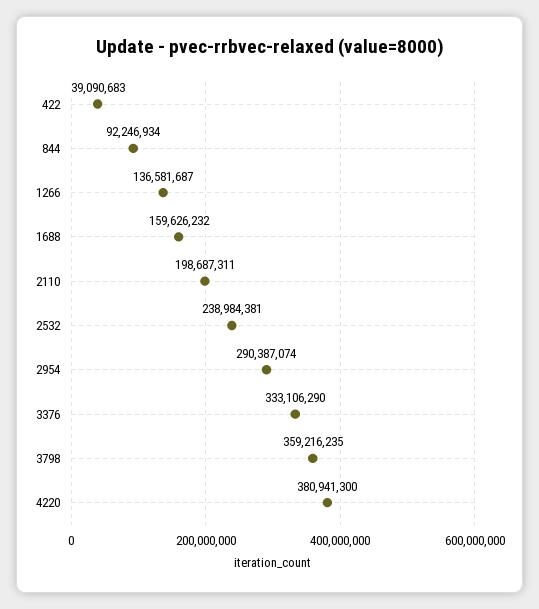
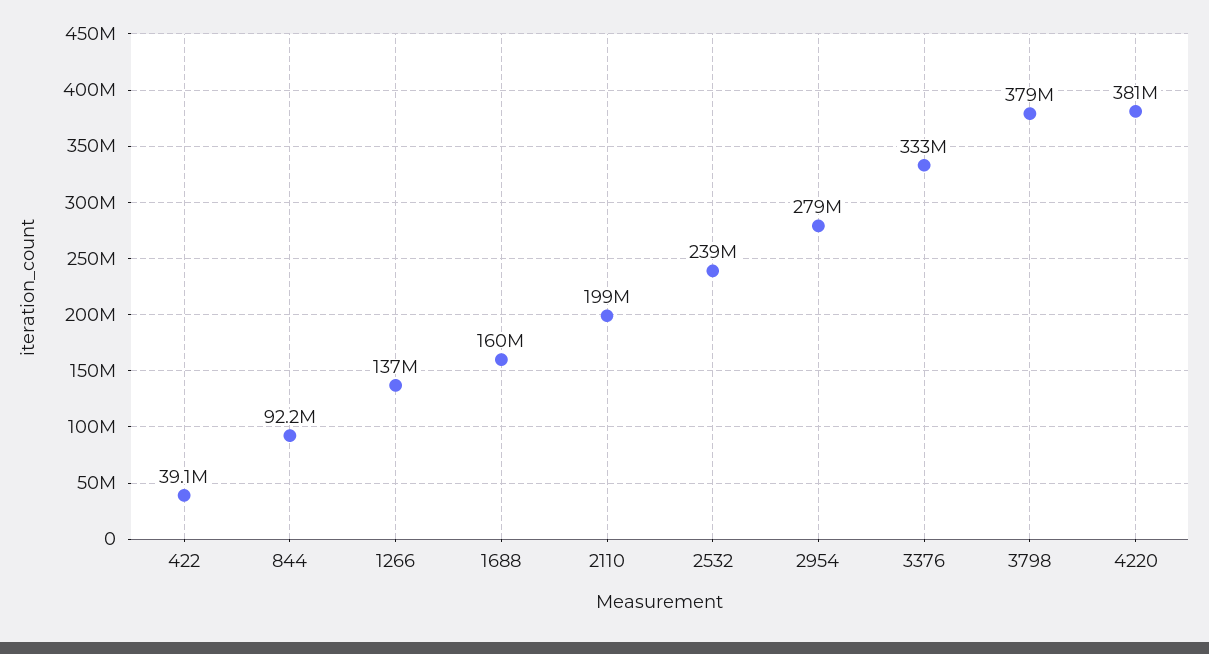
2954: 290387074 -> 279000000
3798: 359216235 -> 379000000

